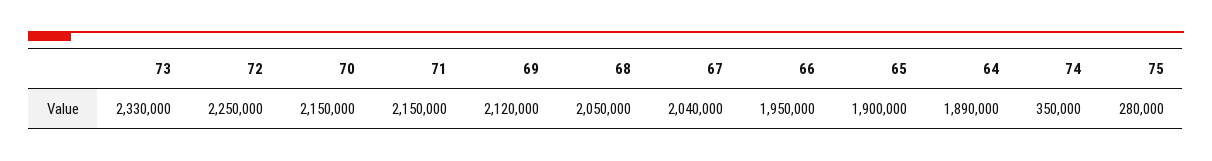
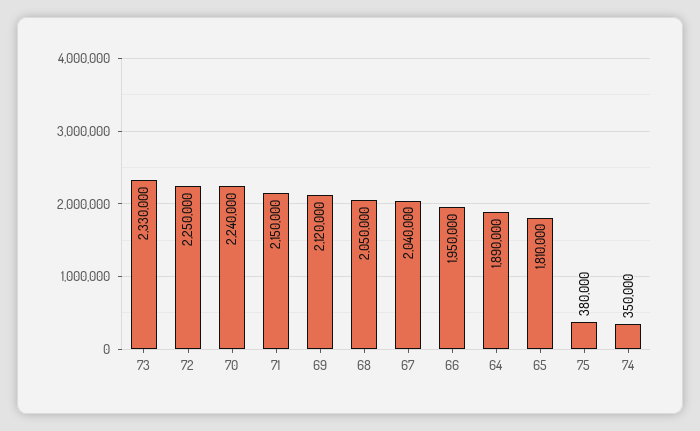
70: 2150000 -> 2240000
65: 1900000 -> 1810000
75: 280000 -> 380000

